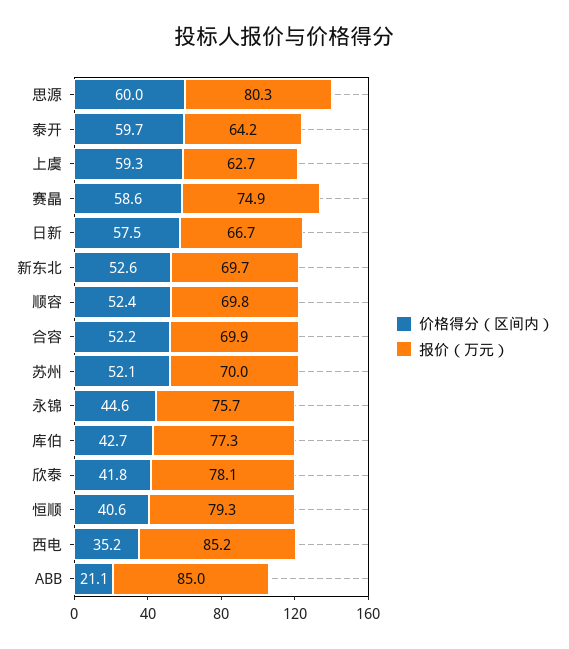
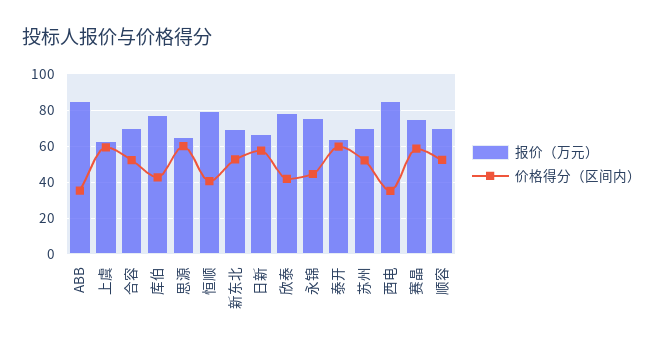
报价（万元）, 思源: 80.3 -> 65
价格得分（区间内）, ABB: 21.1 -> 35

